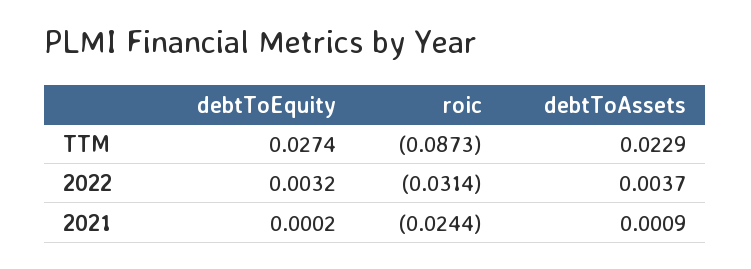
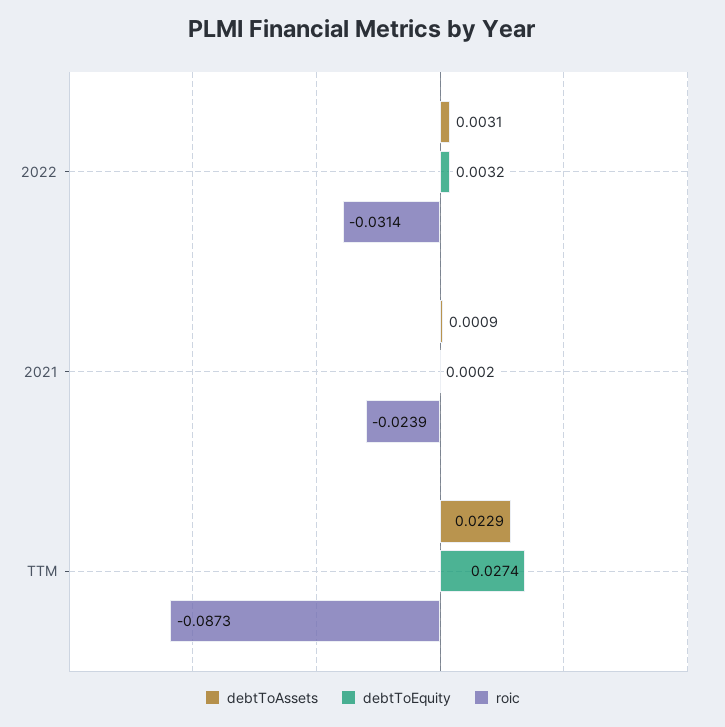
debtToAssets, 2022: 0.0037 -> 0.0031
roic, 2021: -0.0244 -> -0.0239

